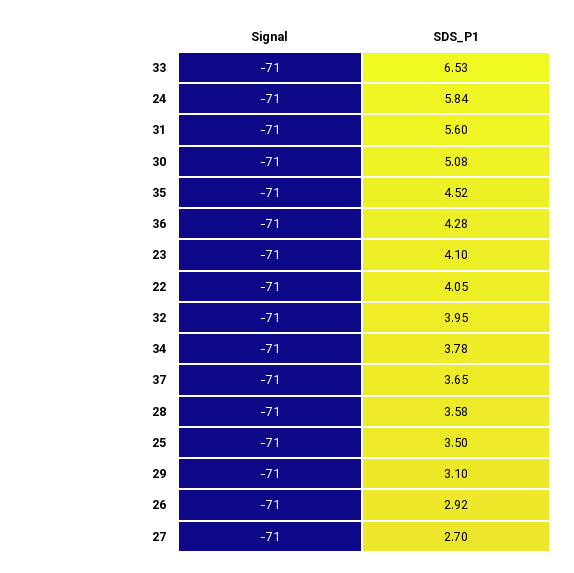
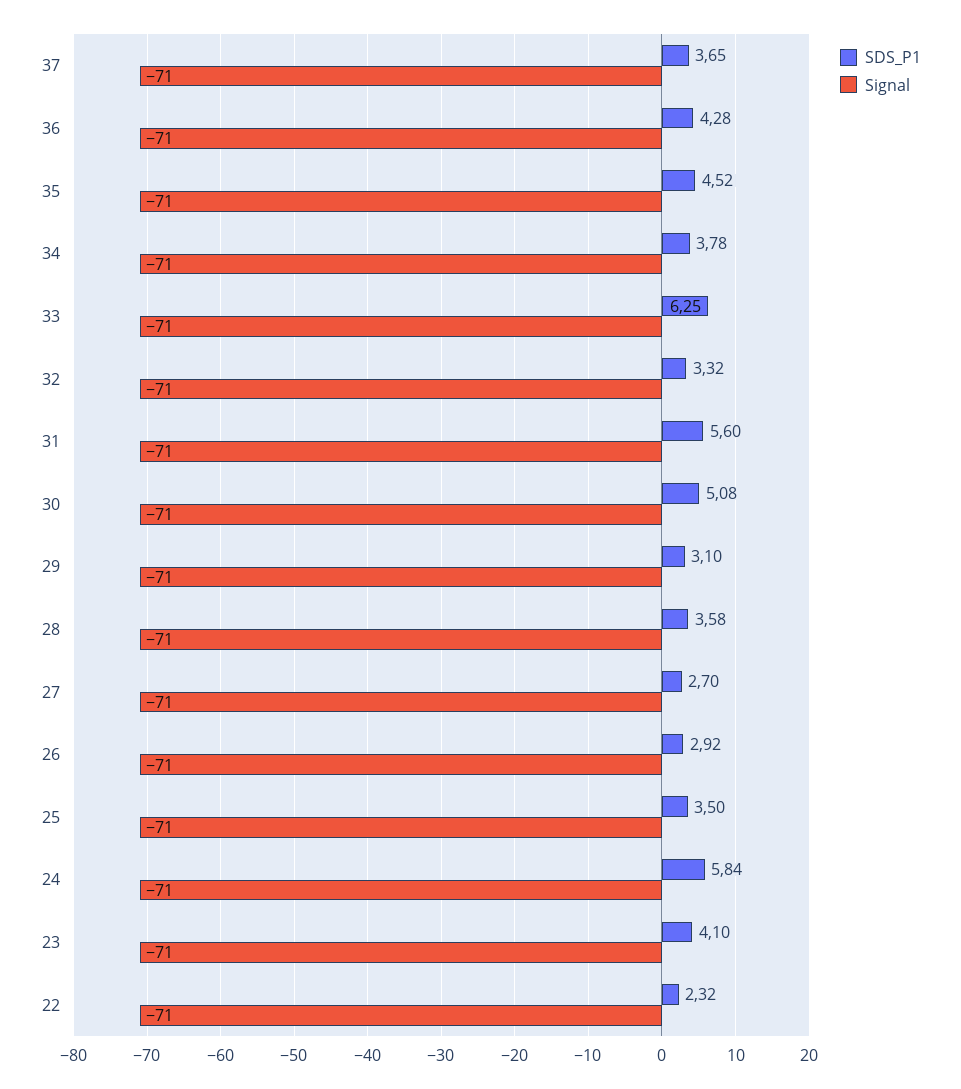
SDS_P1, 33: 6.53 -> 6.25
SDS_P1, 22: 4.05 -> 2.32
SDS_P1, 32: 3.95 -> 3.32

